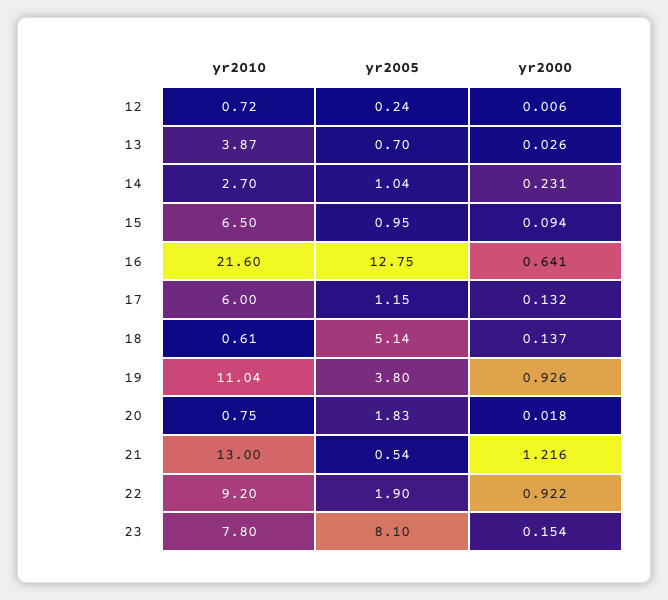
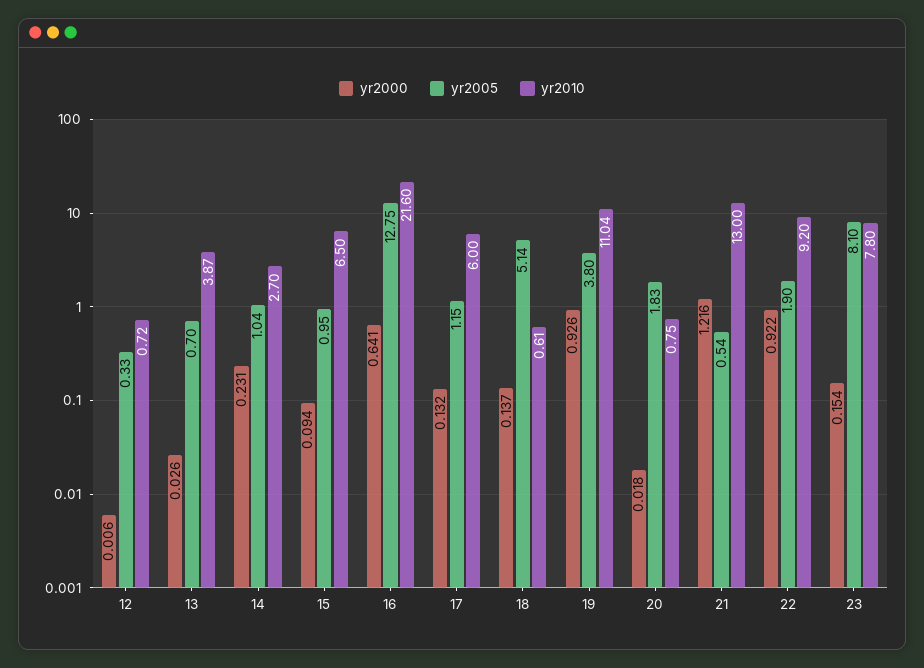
yr2005, 12: 0.24 -> 0.33

